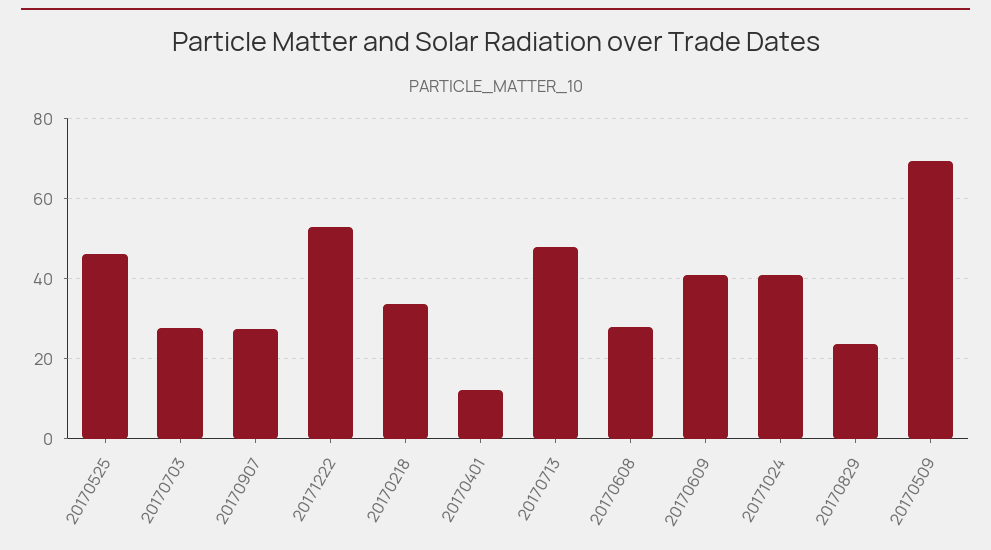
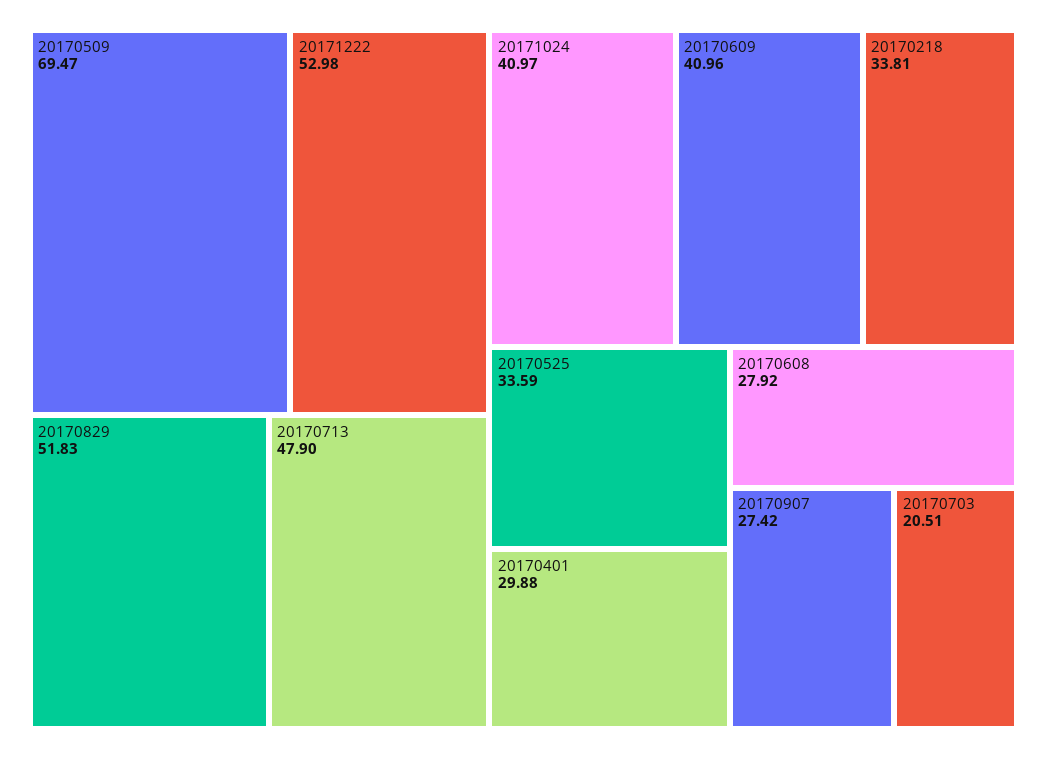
20170525: 46 -> 33.59
20170703: 28 -> 20.51
20170401: 12 -> 29.88
20170829: 24 -> 51.83

